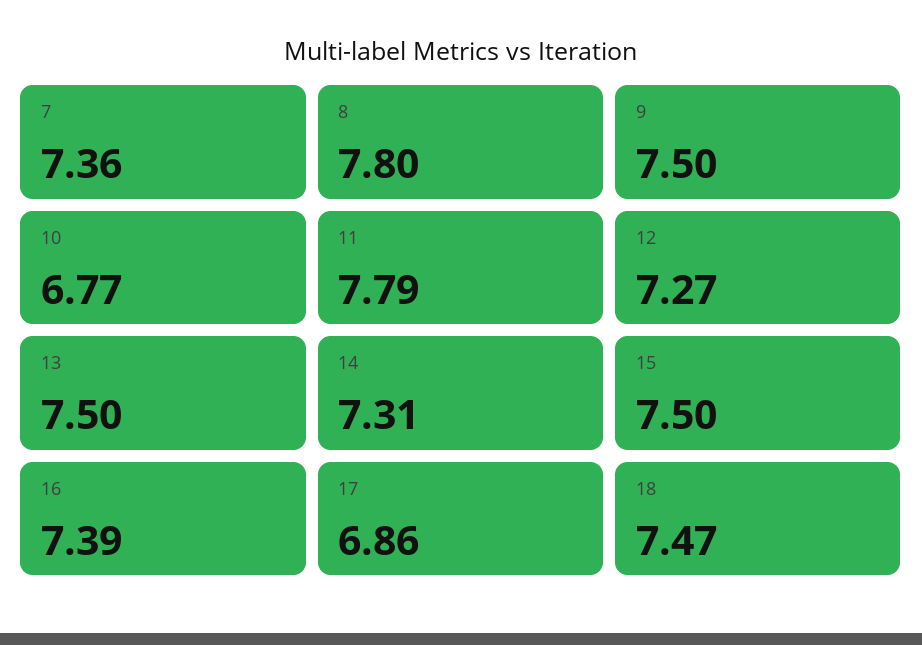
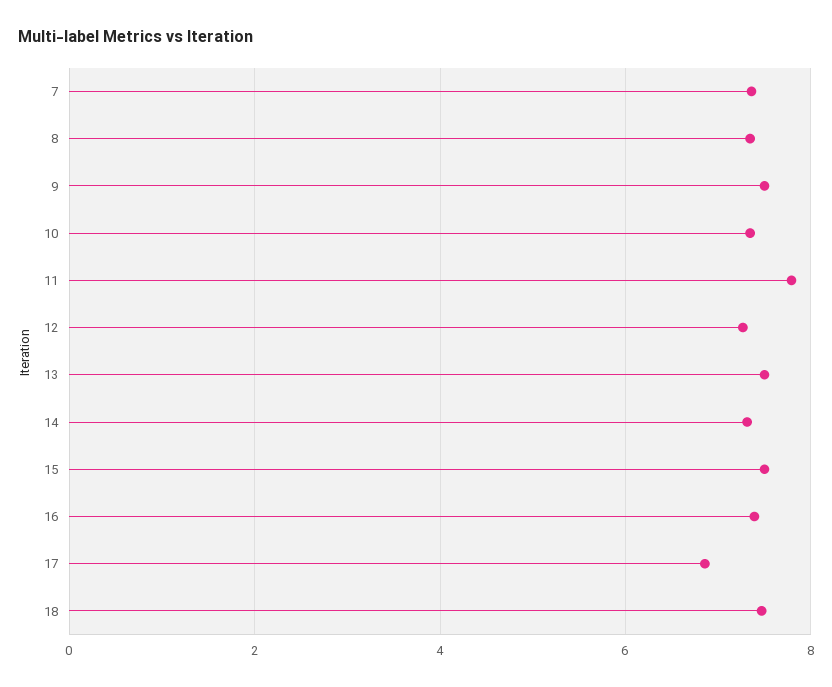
8: 7.8 -> 7.4
10: 6.77 -> 7.4

